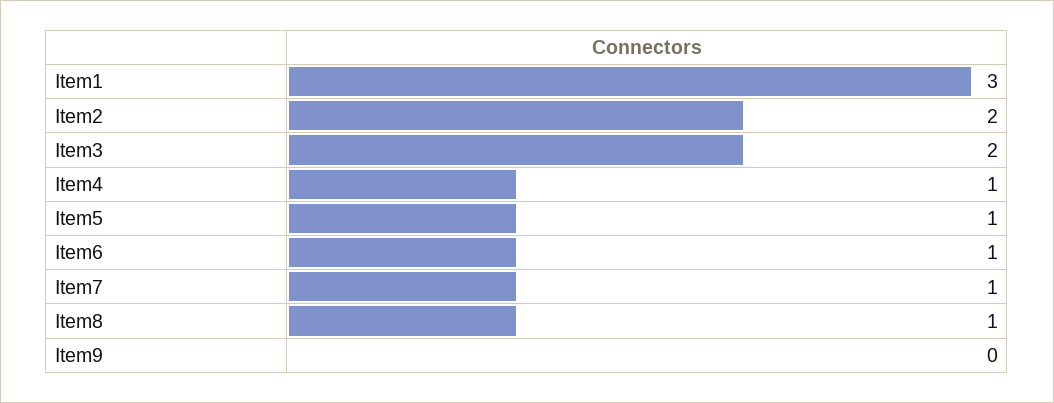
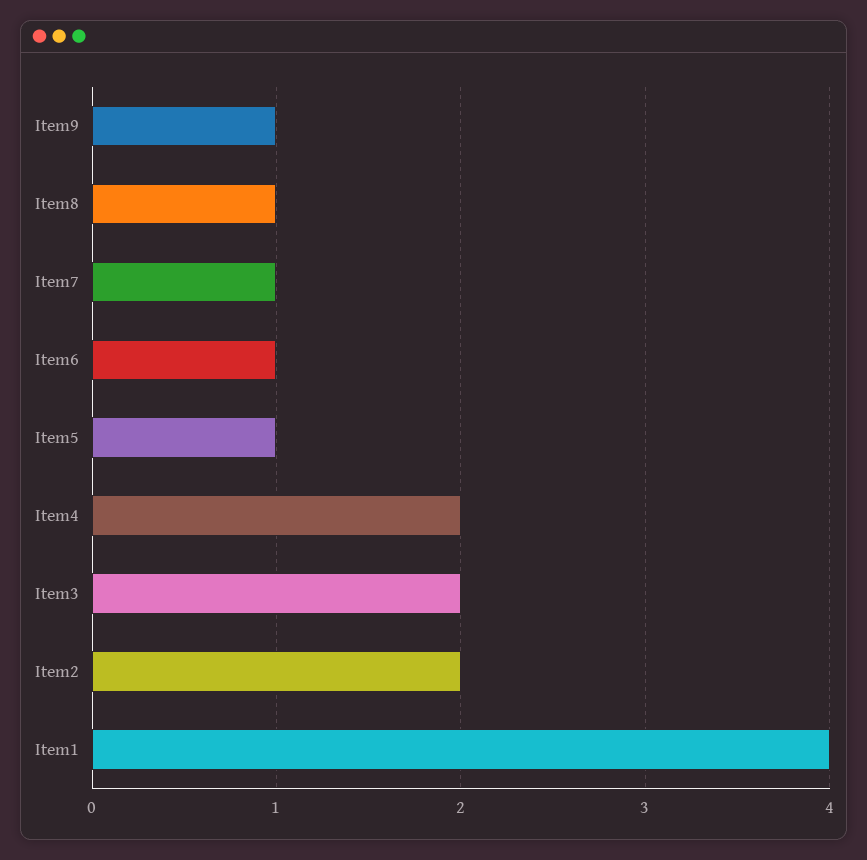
Item1: 3 -> 4
Item4: 1 -> 2
Item9: 0 -> 1

